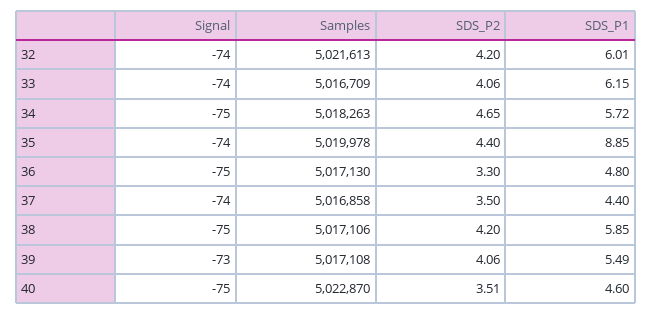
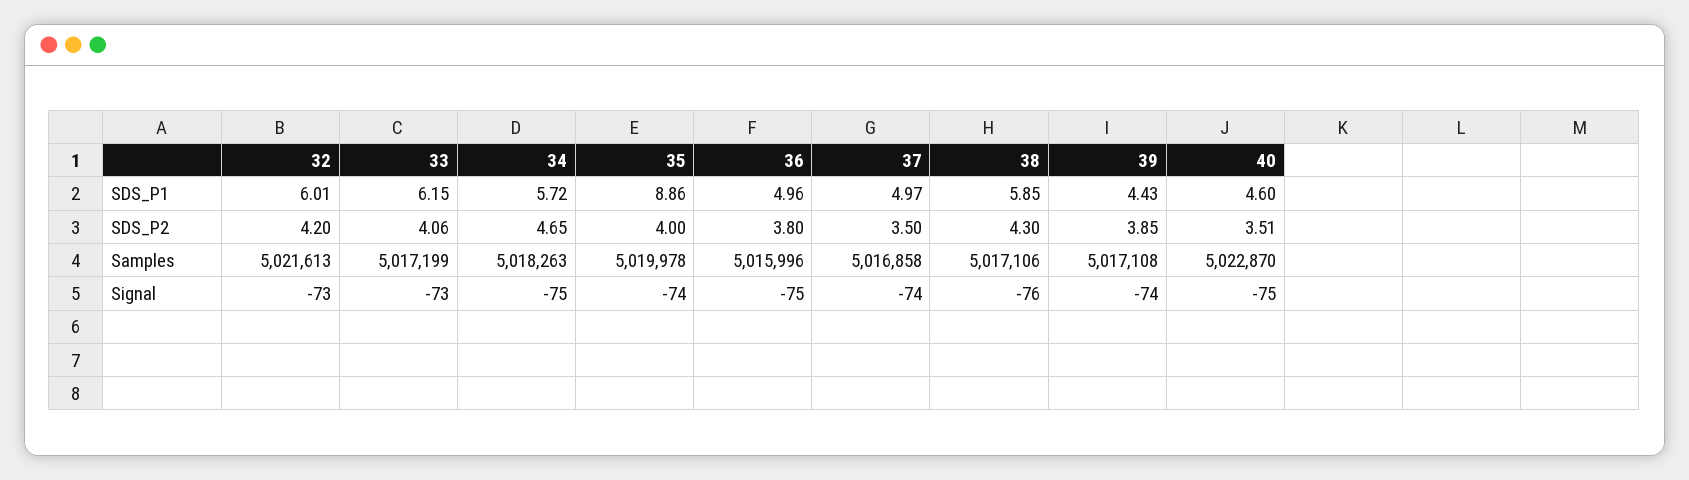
Signal, 32: -74 -> -73
Signal, 33: -74 -> -73
Samples, 33: 5016709 -> 5017199
SDS_P2, 35: 4.4 -> 4
SDS_P1, 35: 8.85 -> 8.86
Samples, 36: 5017130 -> 5015996
SDS_P2, 36: 3.3 -> 3.8
SDS_P1, 36: 4.8 -> 4.96
SDS_P1, 37: 4.4 -> 4.97
Signal, 38: -75 -> -76
SDS_P2, 38: 4.2 -> 4.3
Signal, 39: -73 -> -74
SDS_P2, 39: 4.06 -> 3.85
SDS_P1, 39: 5.49 -> 4.43

